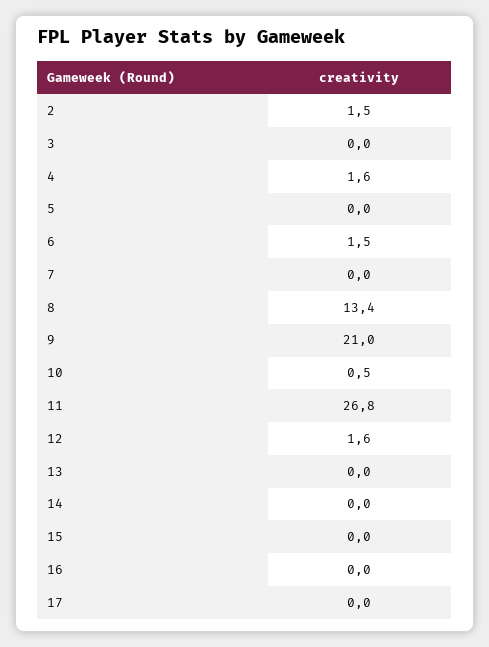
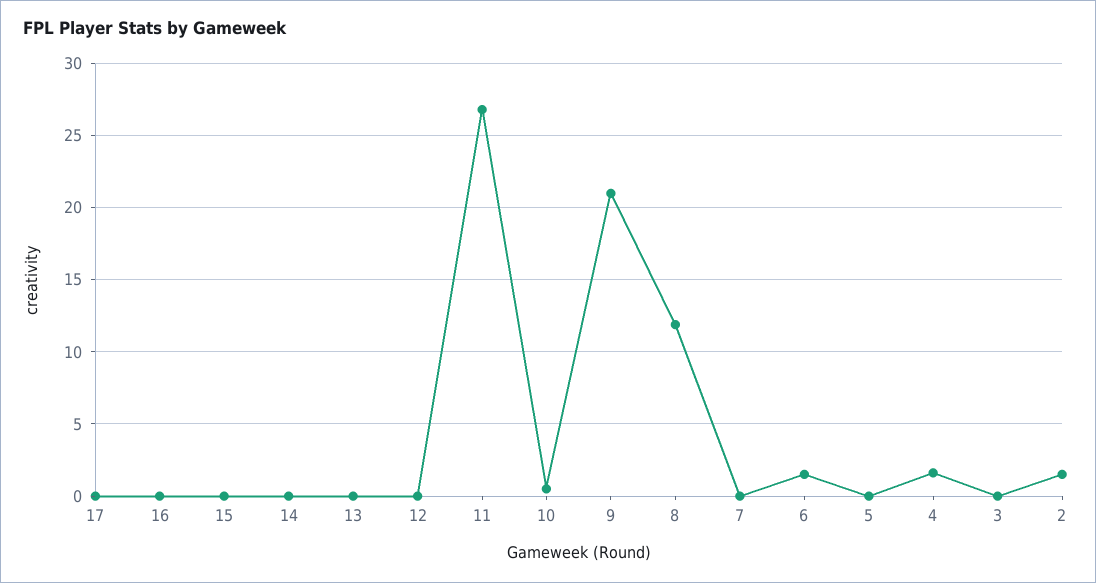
8: 13.4 -> 12
12: 1.6 -> 0

